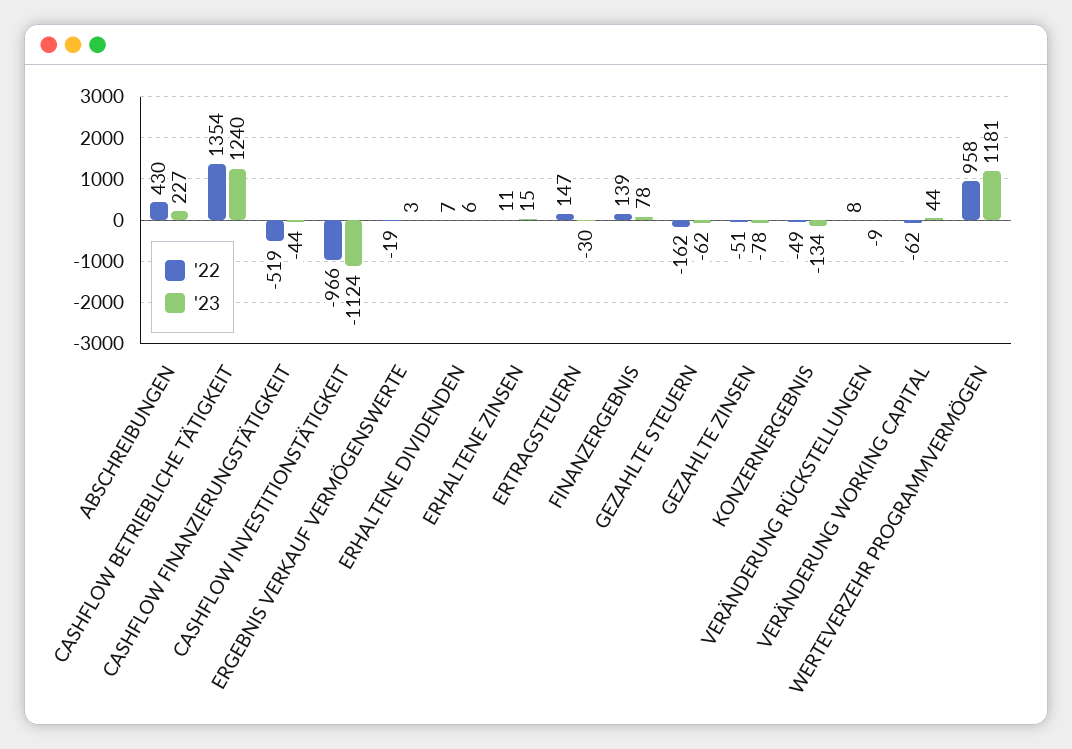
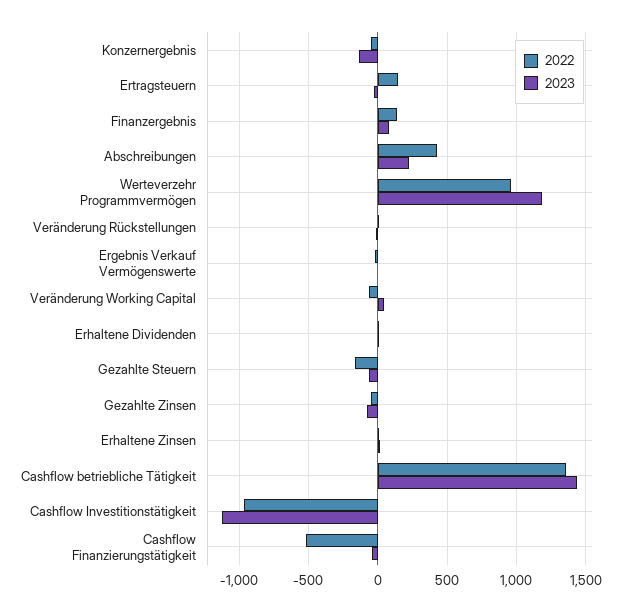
'23, CASHFLOW BETRIEBLICHE TÄTIGKEIT: 1240 -> 1450

